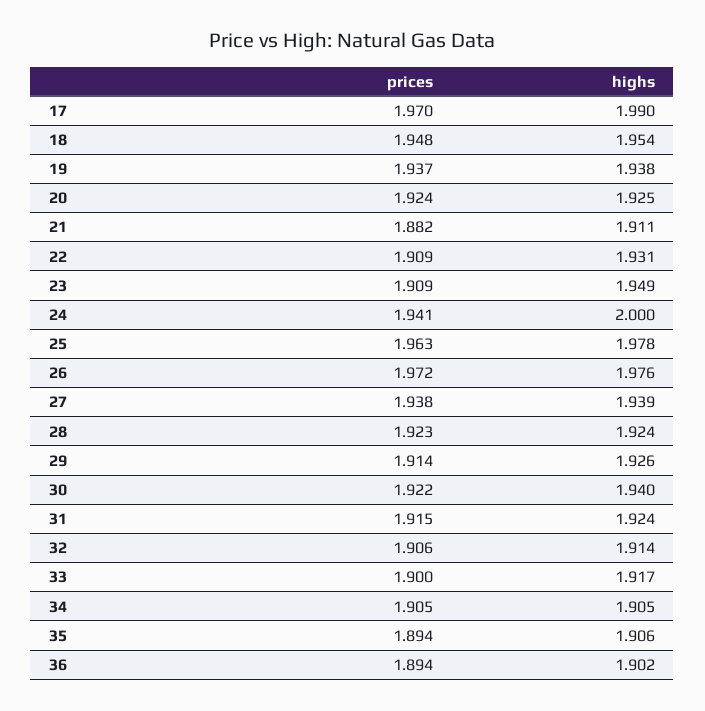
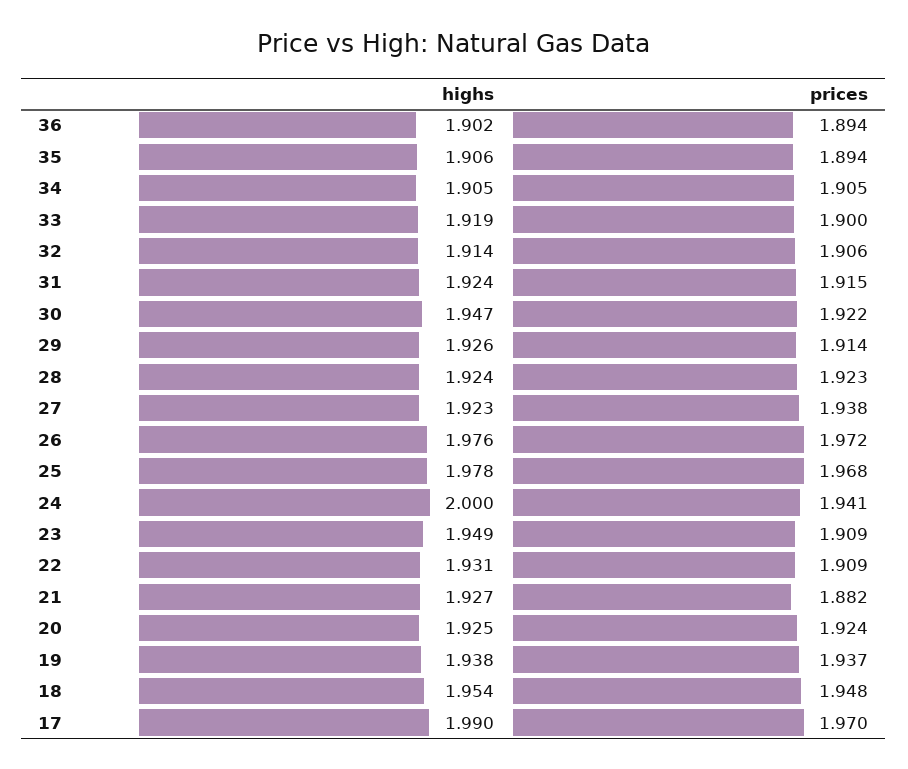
highs, 21: 1.911 -> 1.927
prices, 25: 1.963 -> 1.968
highs, 27: 1.939 -> 1.923
highs, 30: 1.94 -> 1.947
highs, 33: 1.917 -> 1.919

